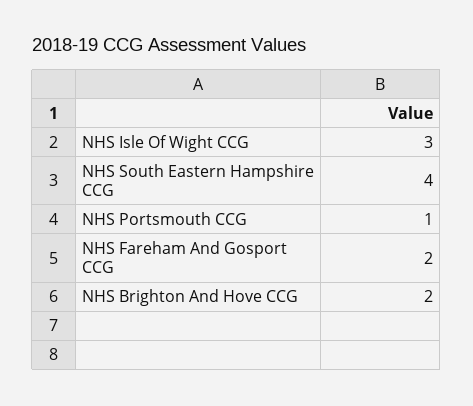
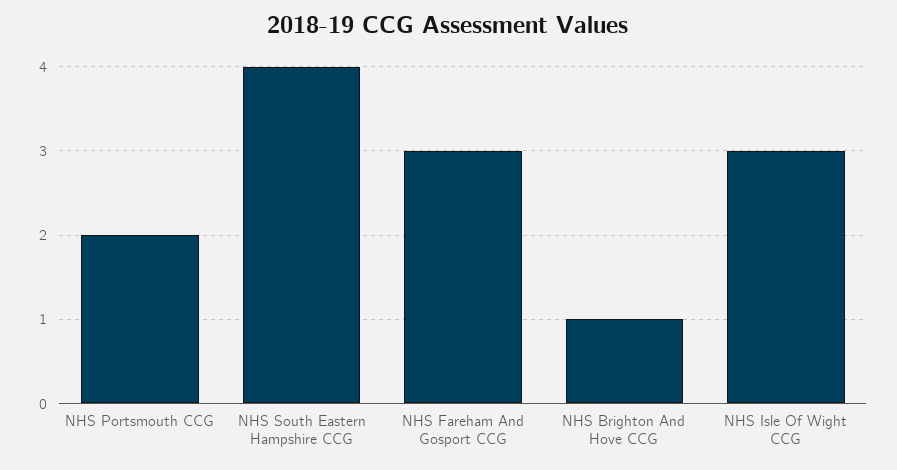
NHS Portsmouth CCG: 1 -> 2
NHS Fareham And Gosport CCG: 2 -> 3
NHS Brighton And Hove CCG: 2 -> 1

